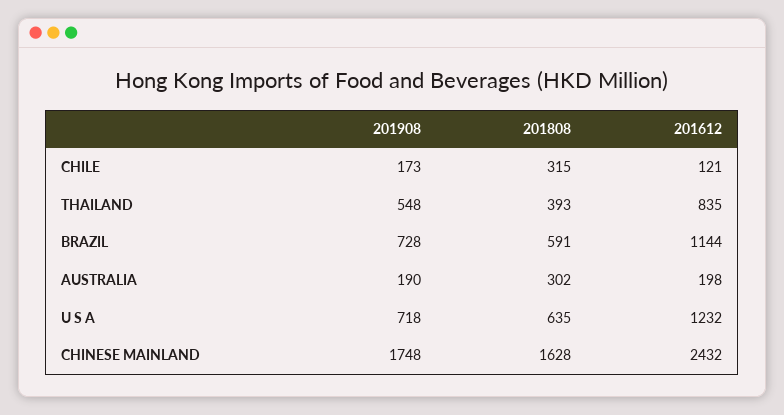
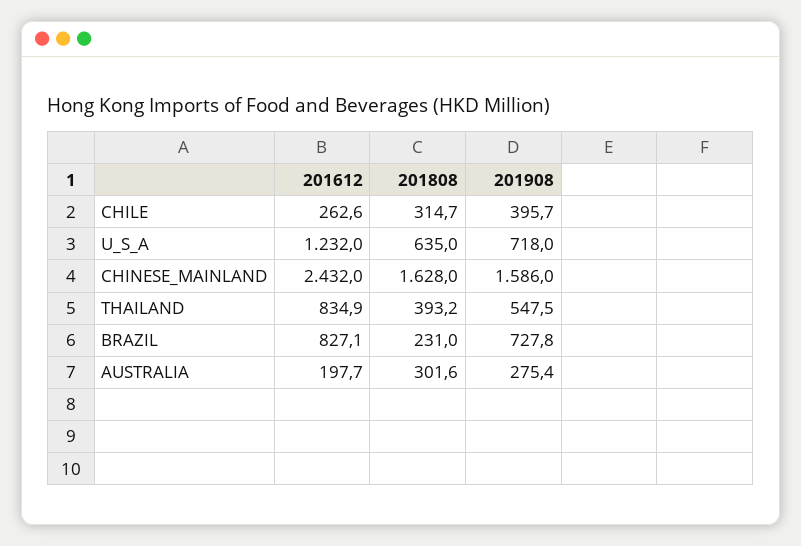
201908, CHILE: 173 -> 395.7
201612, CHILE: 121 -> 262.6
201808, BRAZIL: 591 -> 231
201612, BRAZIL: 1144 -> 827.1
201908, AUSTRALIA: 190 -> 275.4
201908, CHINESE MAINLAND: 1748 -> 1586

